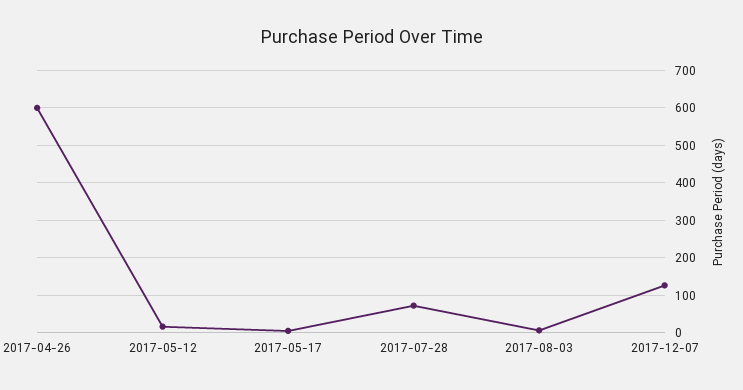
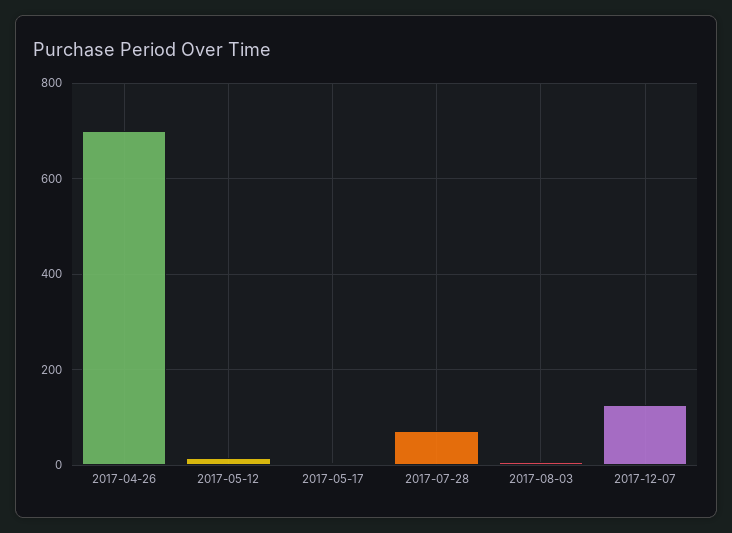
2017-04-26: 600 -> 700

